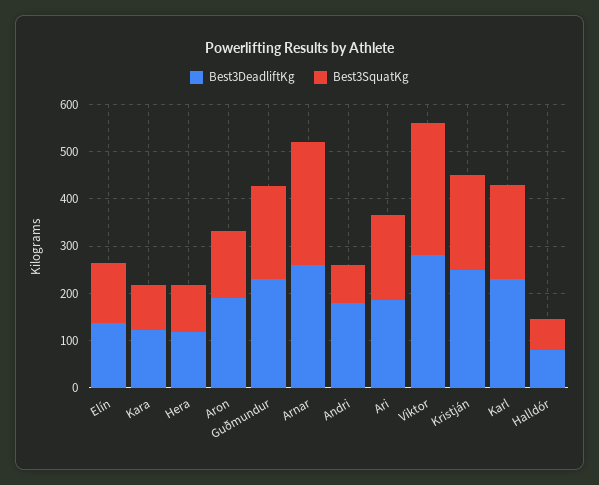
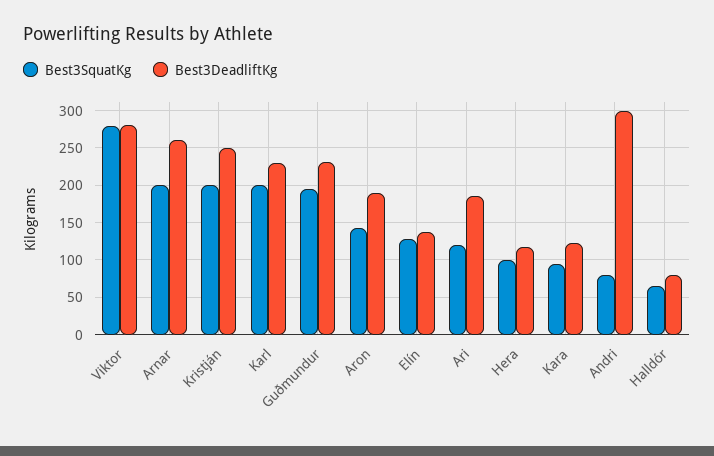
Best3SquatKg, Arnar: 260 -> 200
Best3DeadliftKg, Andri: 180 -> 300
Best3SquatKg, Ari: 180 -> 120

